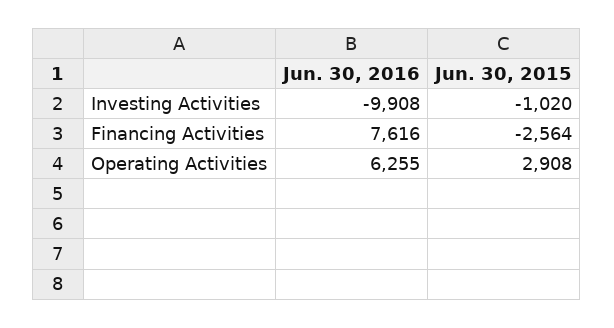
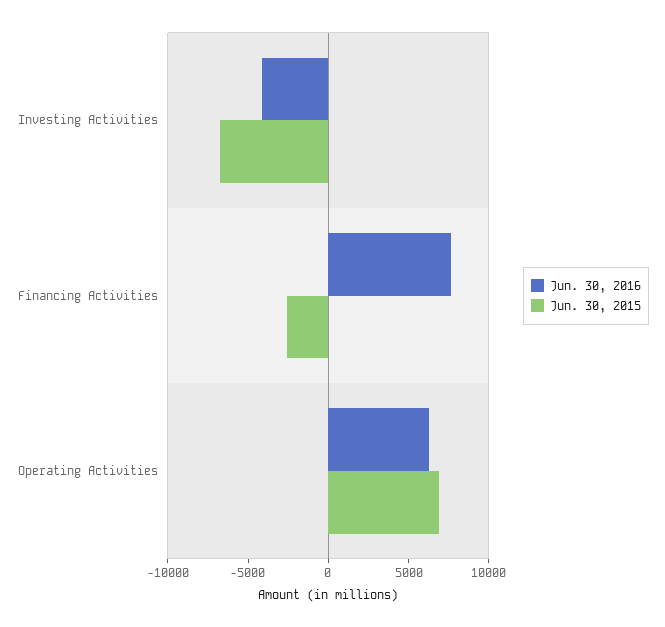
Jun. 30, 2016, Investing Activities: -9908 -> -4000
Jun. 30, 2015, Investing Activities: -1020 -> -7000
Jun. 30, 2015, Operating Activities: 2908 -> 7000

